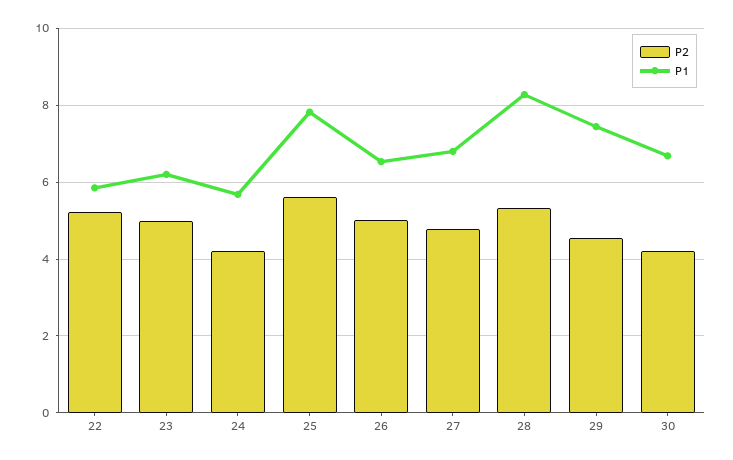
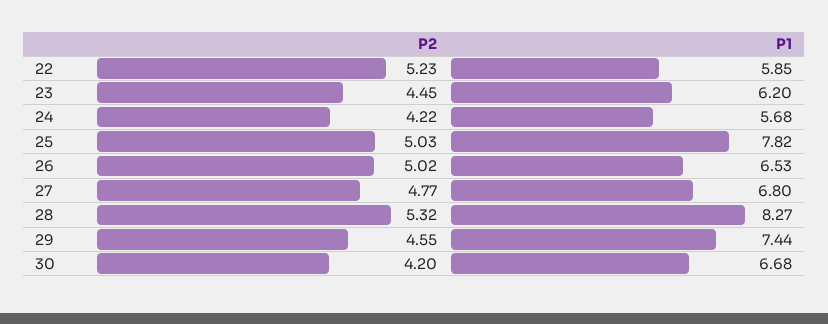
P2, 23: 5 -> 4.45
P2, 25: 5.6 -> 5.03

